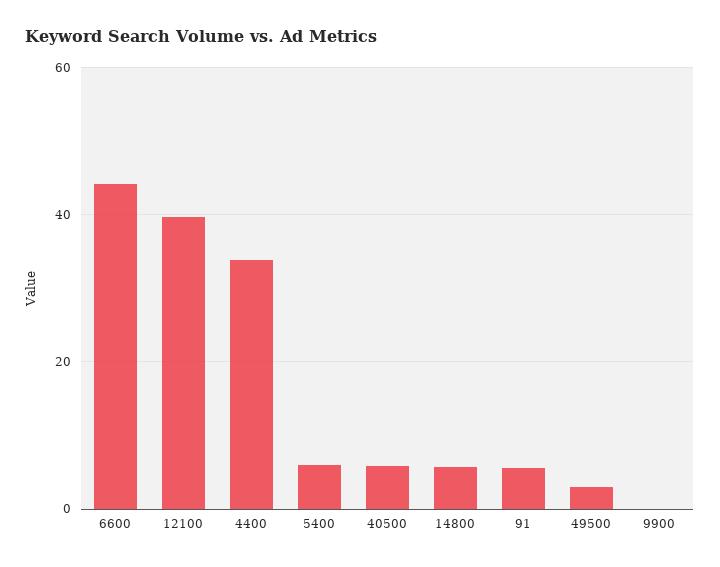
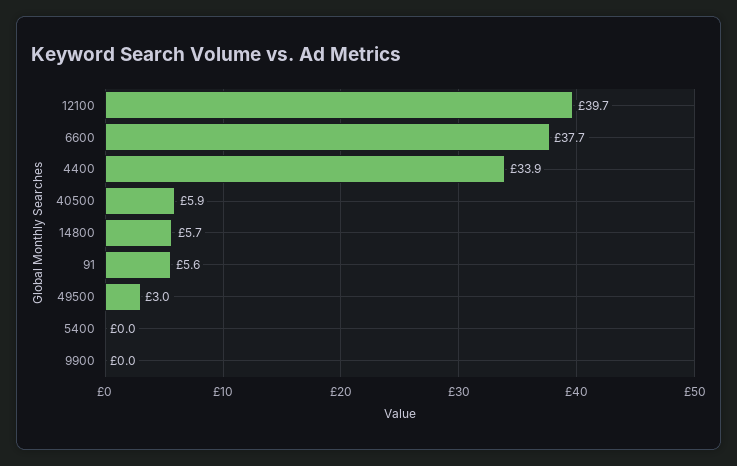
6600: 44 -> 37.7
5400: 6 -> 0

